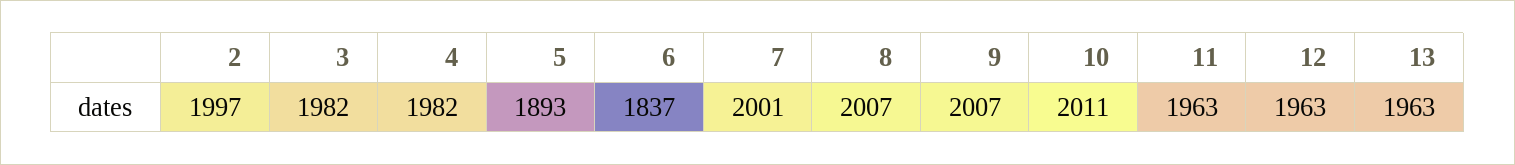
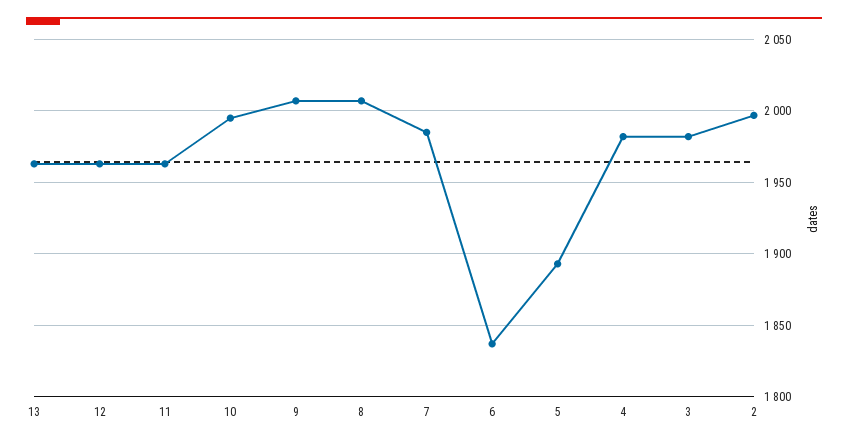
7: 2001 -> 1985
10: 2011 -> 1995

